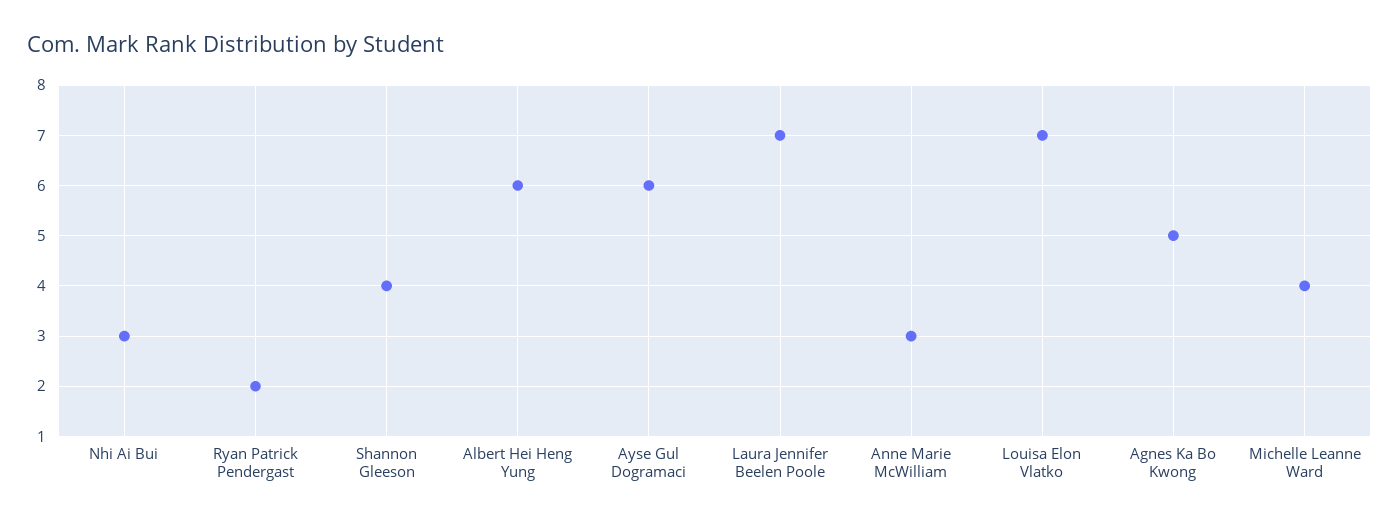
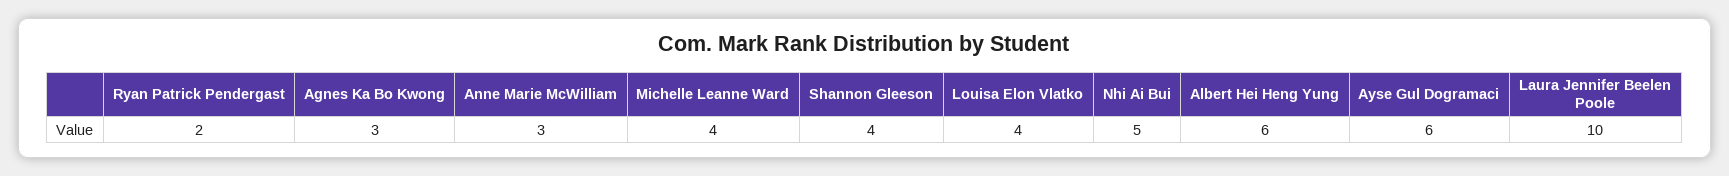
Nhi Ai Bui: 3 -> 5
Laura Jennifer Beelen Poole: 7 -> 10
Louisa Elon Vlatko: 7 -> 4
Agnes Ka Bo Kwong: 5 -> 3

